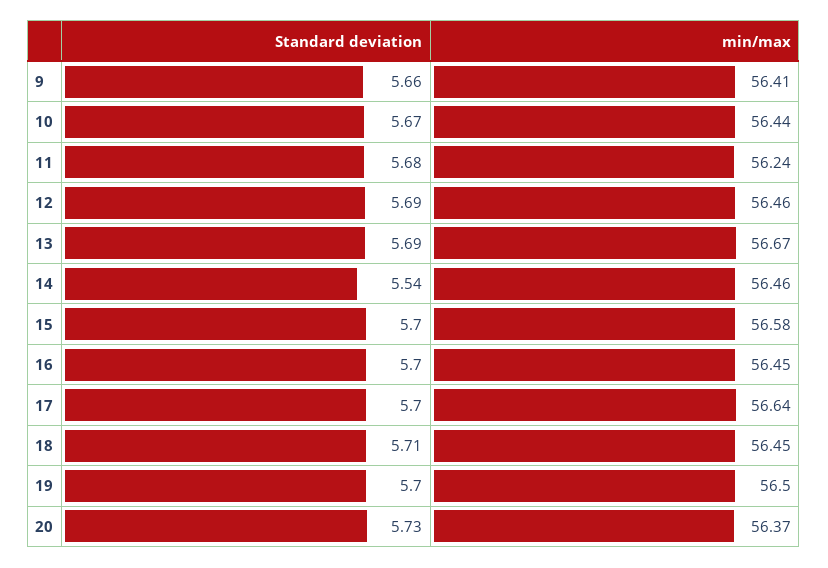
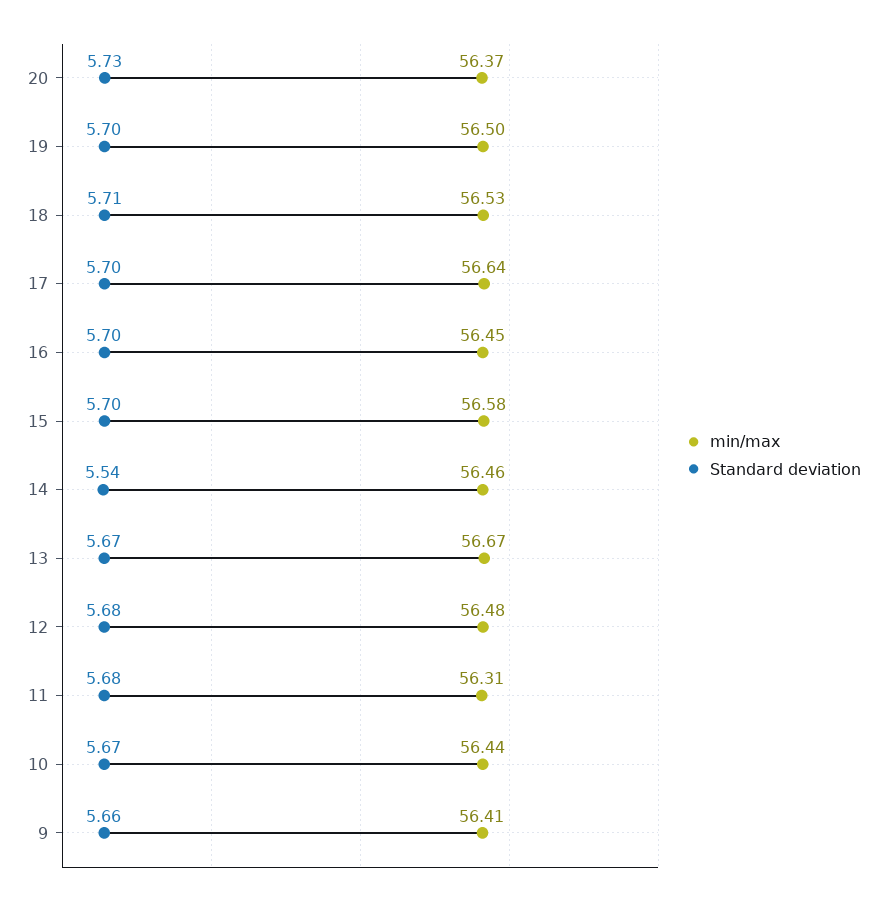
min/max, 11: 56.24 -> 56.31
Standard deviation, 12: 5.69 -> 5.68
min/max, 12: 56.46 -> 56.48
Standard deviation, 13: 5.69 -> 5.67
min/max, 18: 56.45 -> 56.53

